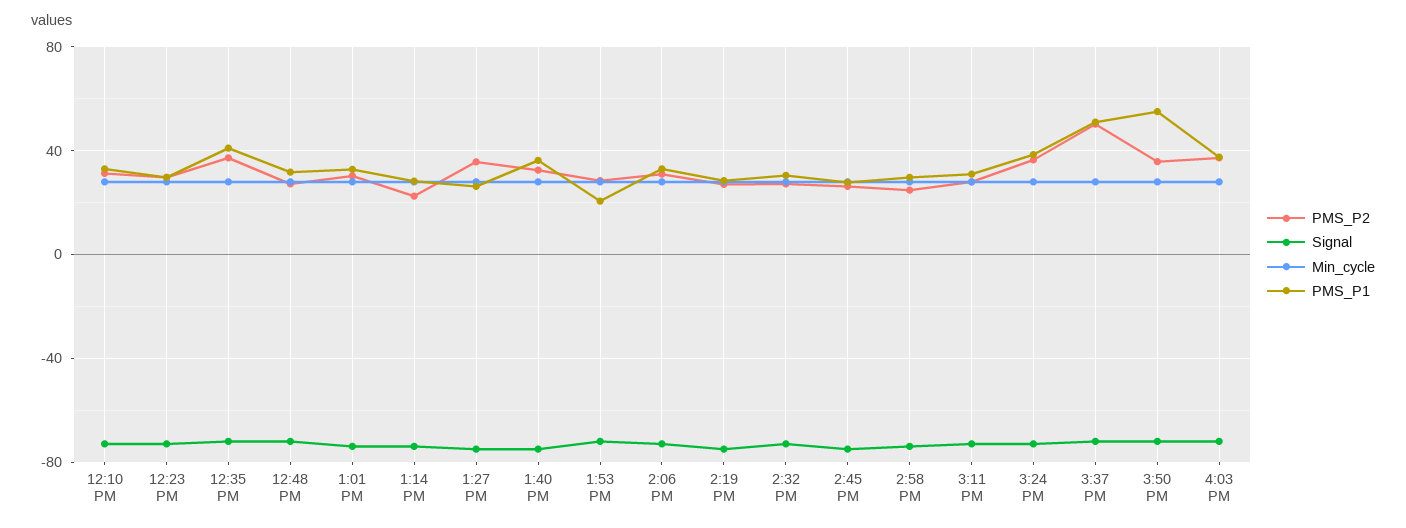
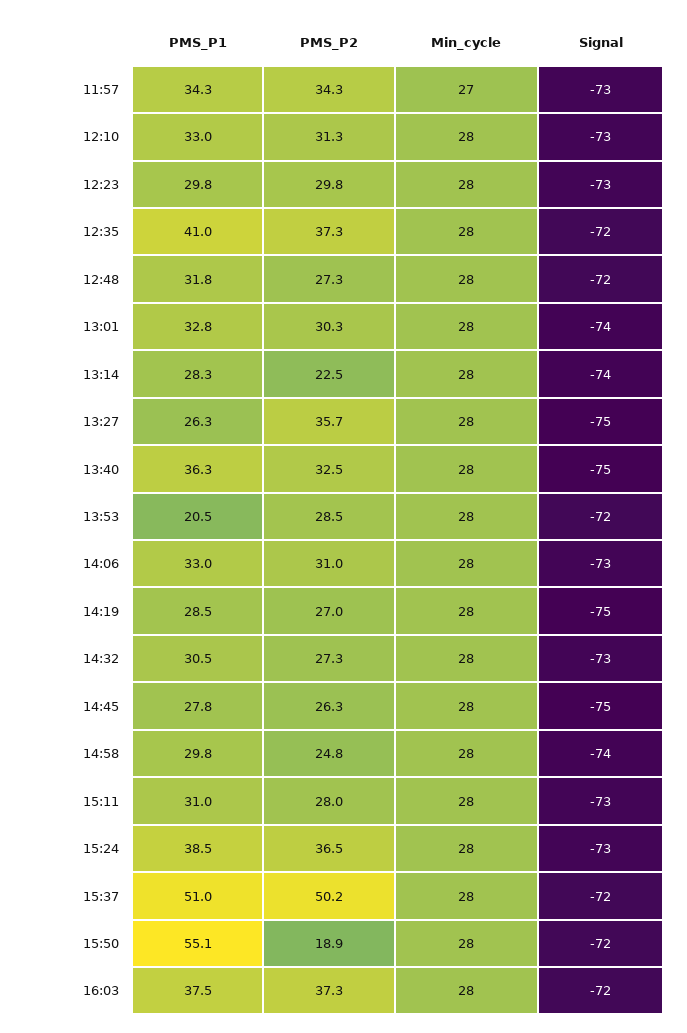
PMS_P2, 3:50 PM: 35 -> 18.9
PMS_P1, 11:57: none -> 34.3
PMS_P2, 11:57: none -> 34.3
Min_cycle, 11:57: none -> 27
Signal, 11:57: none -> -73

